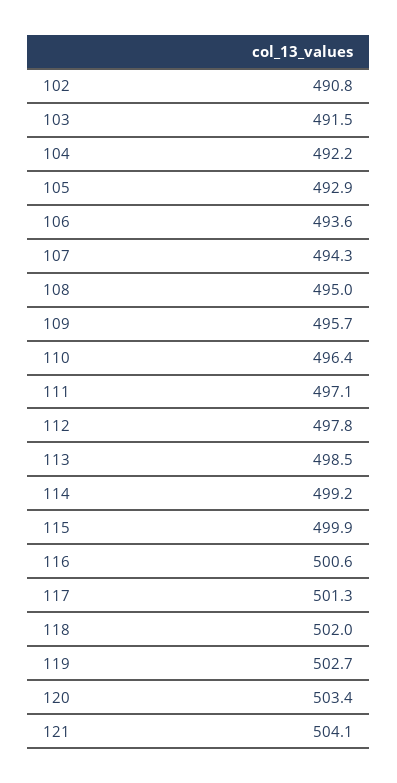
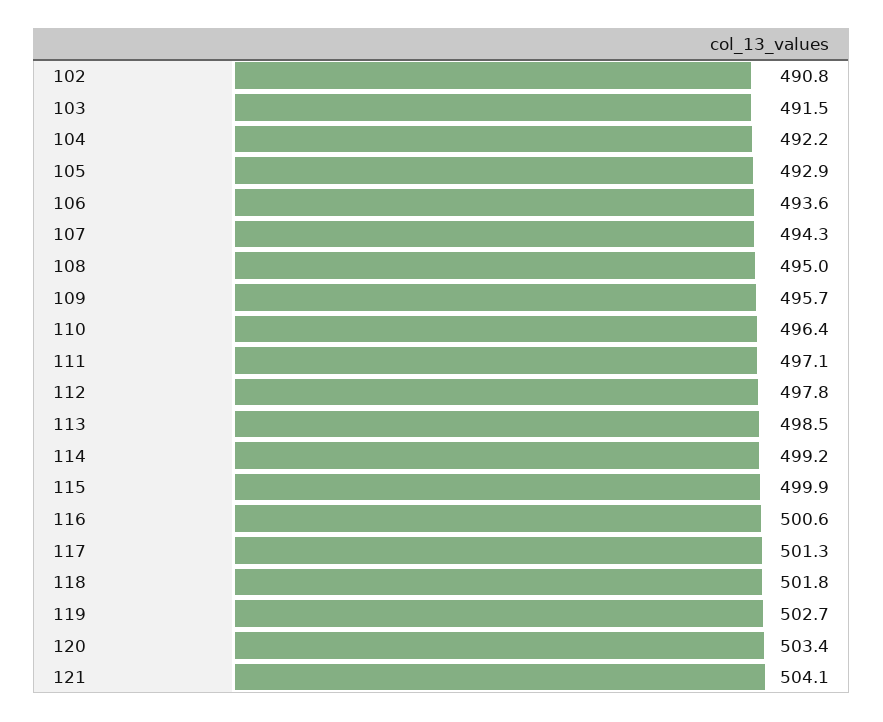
118: 502 -> 501.8

